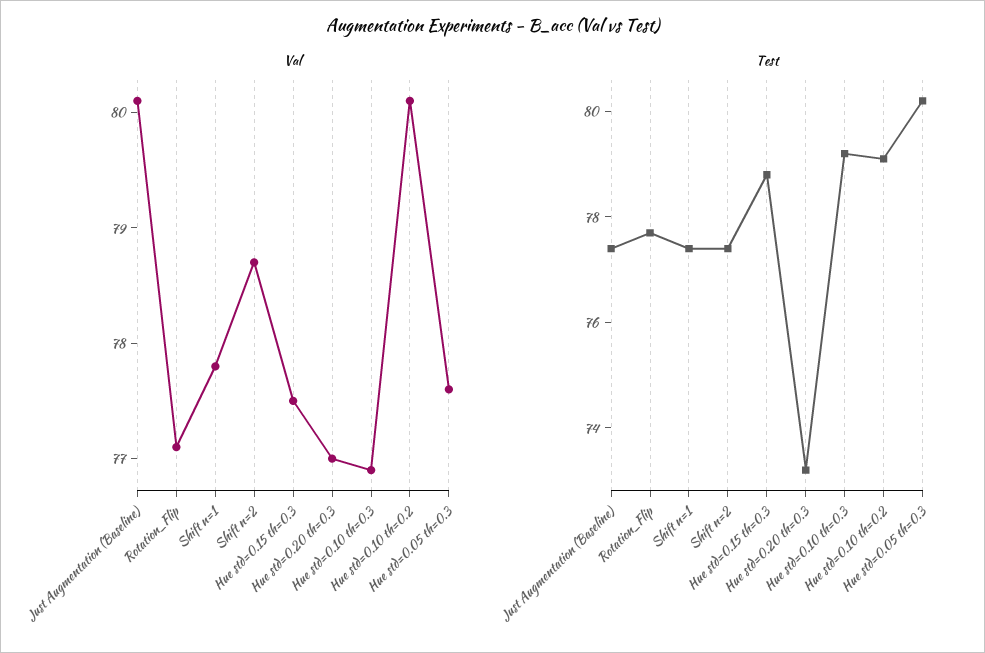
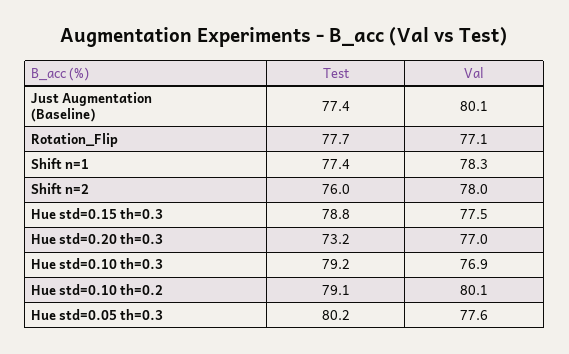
Val, Shift n=1: 77.8 -> 78.3
Val, Shift n=2: 78.7 -> 78
Test, Shift n=2: 77.5 -> 76

